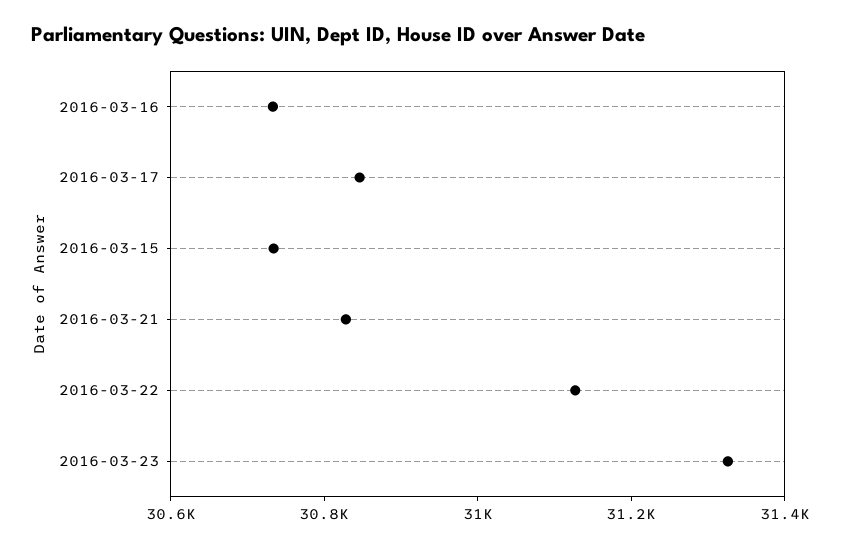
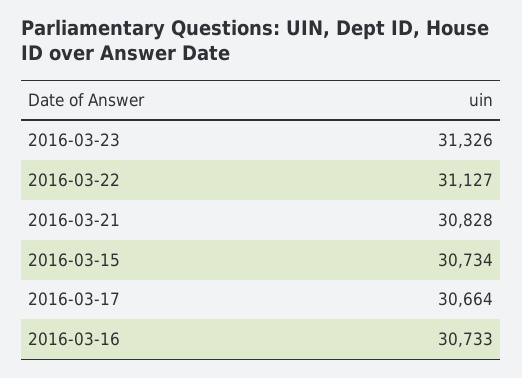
2016-03-17: 30850 -> 30664

